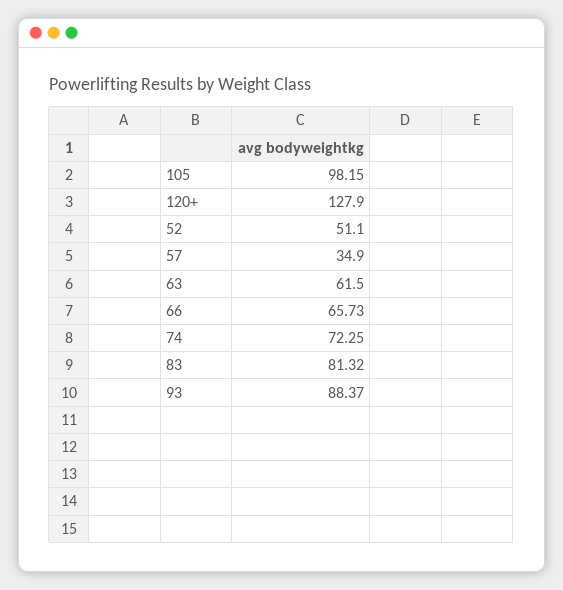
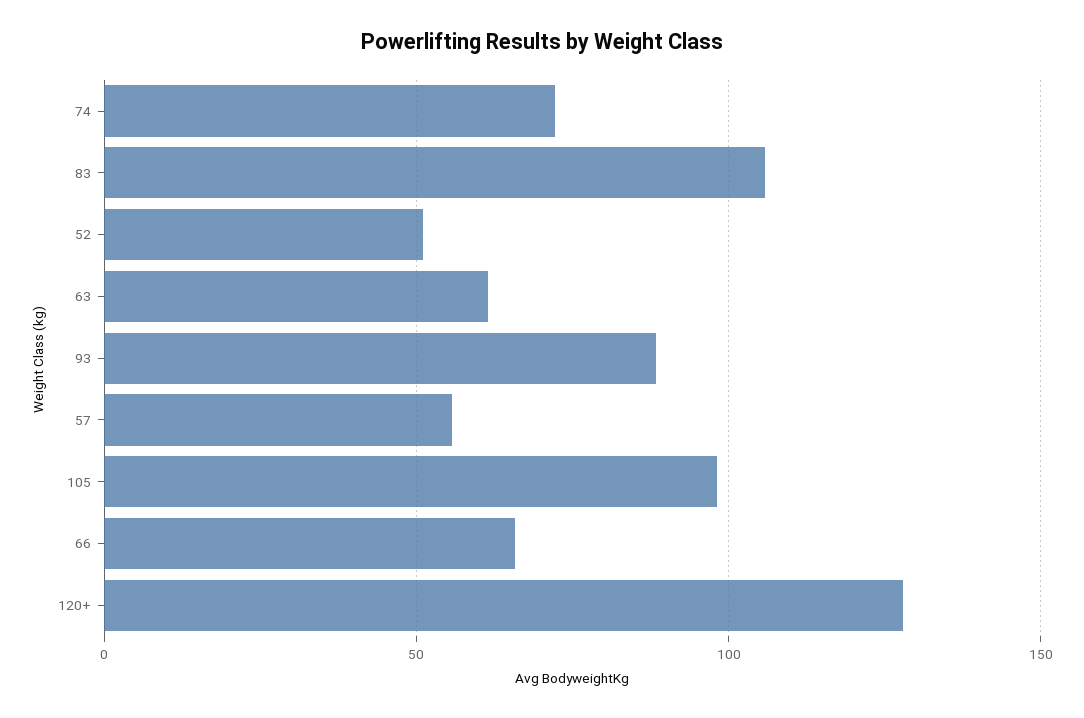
57: 34.9 -> 55
83: 81.32 -> 105

